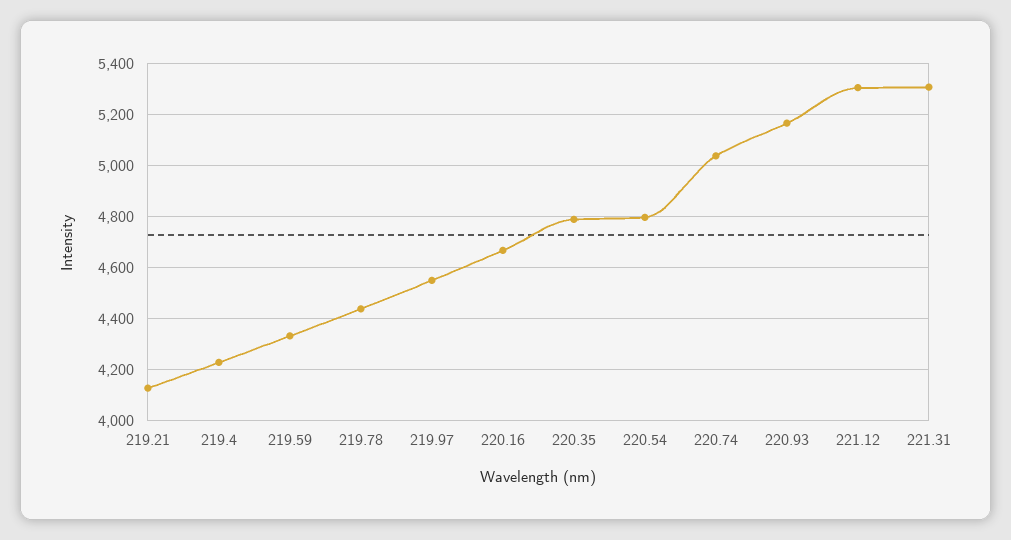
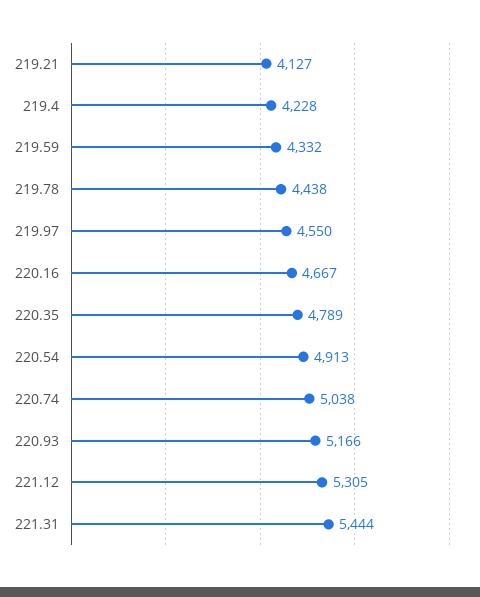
220.54: 4800 -> 4913
221.31: 5300 -> 5444

